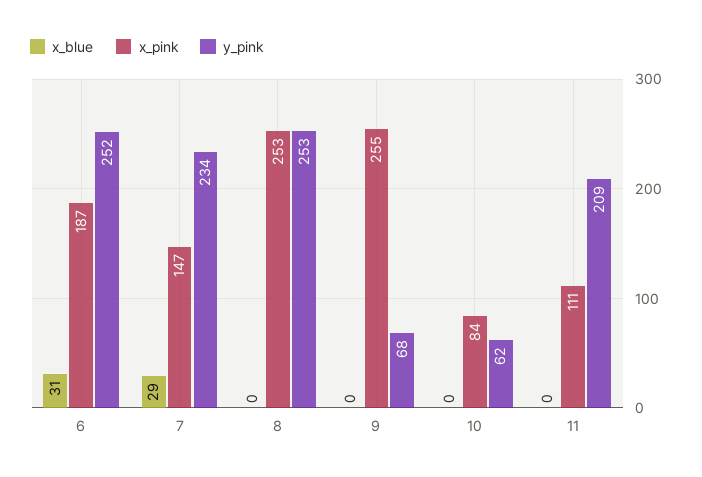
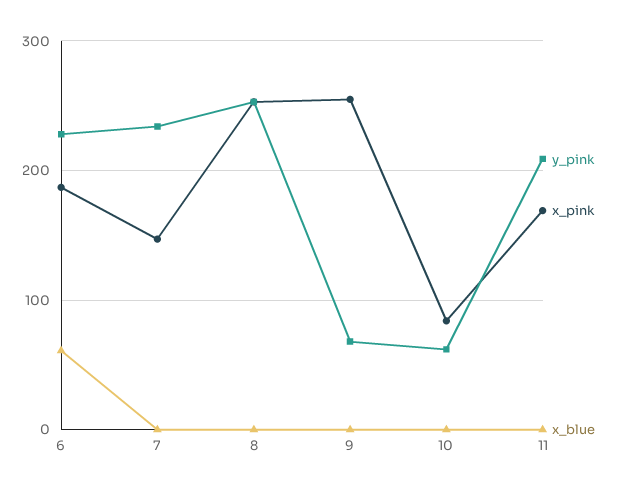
x_blue, 6: 31 -> 60
y_pink, 6: 252 -> 230
x_blue, 7: 29 -> 0
x_pink, 11: 111 -> 170

